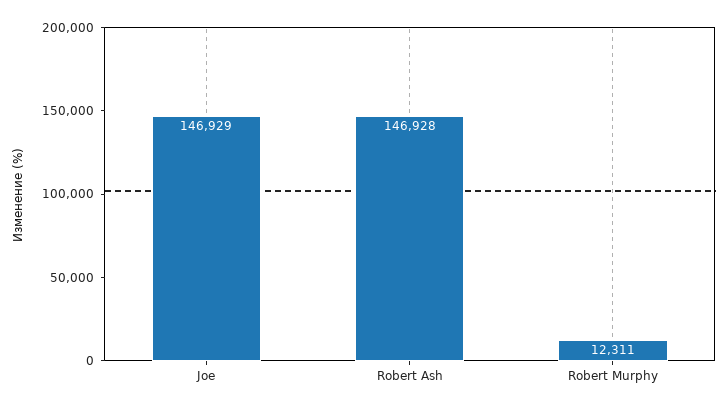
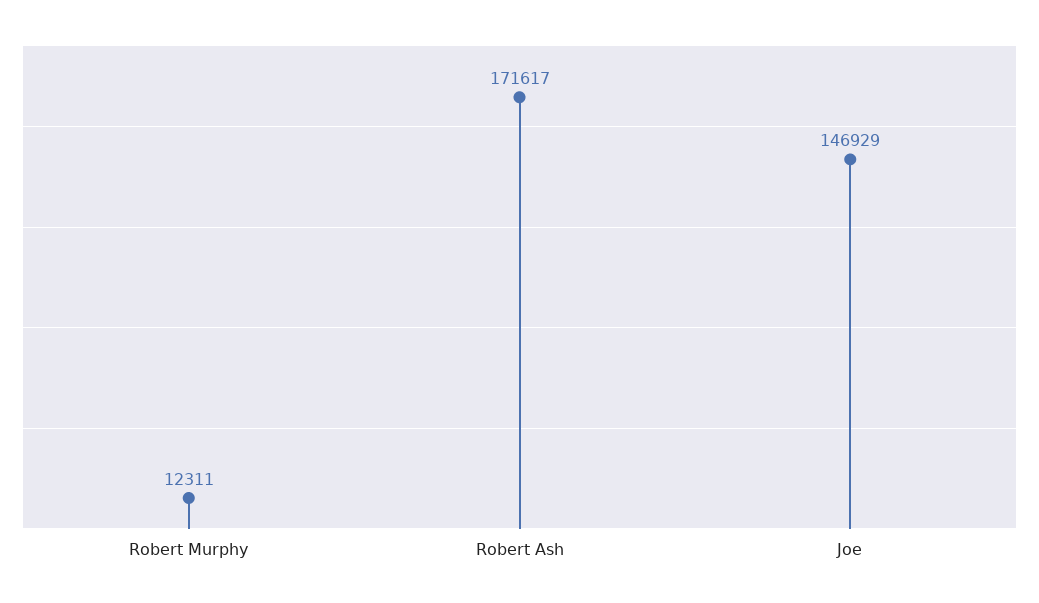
Robert Ash: 146928 -> 171617

